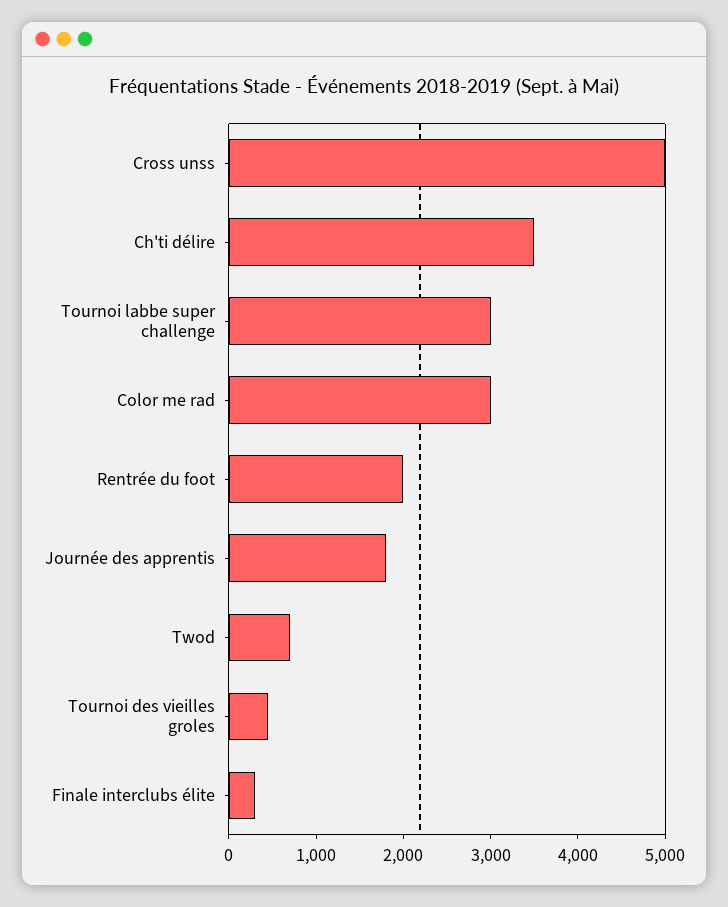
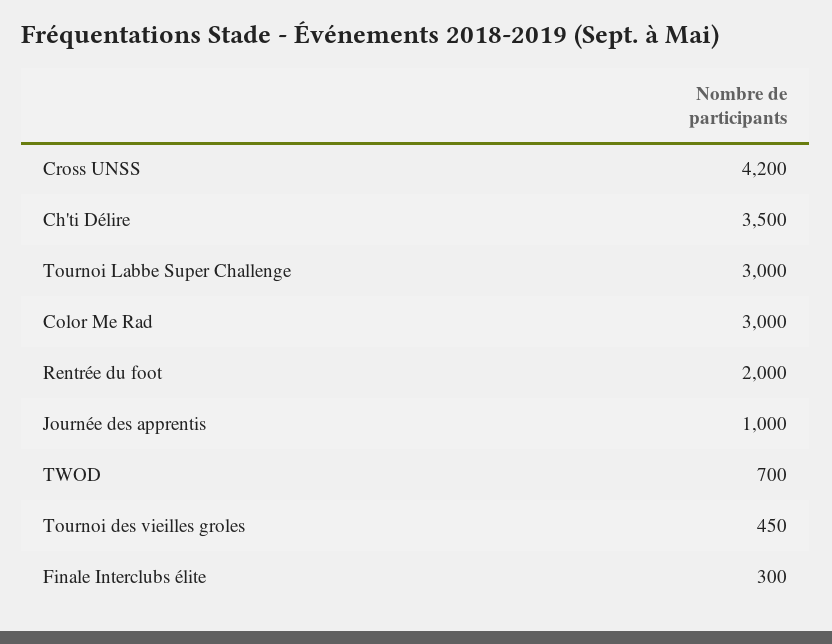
Cross unss: 5000 -> 4200
Journée des apprentis: 1800 -> 1000

